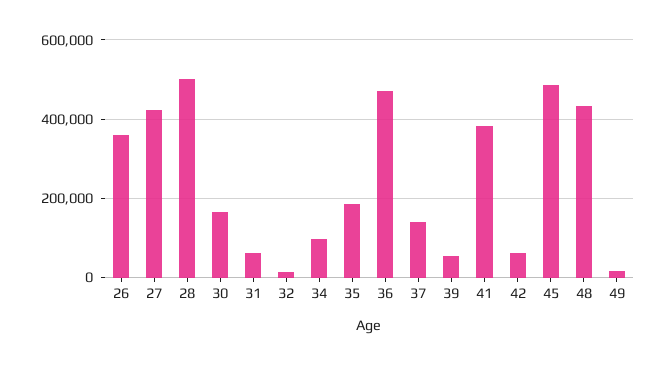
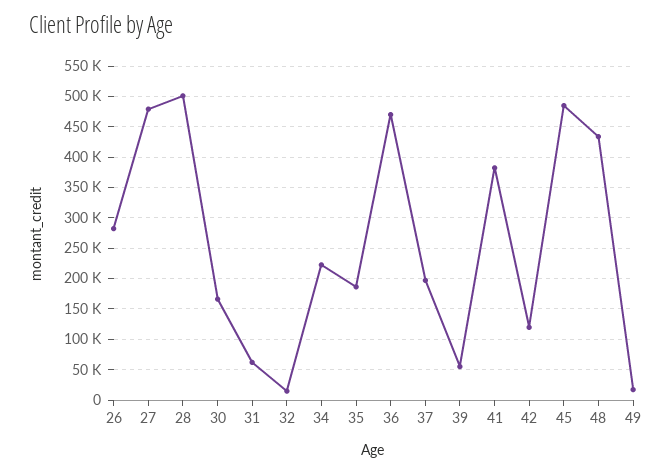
26: 360000 -> 280000
27: 420000 -> 480000
34: 100000 -> 220000
37: 140000 -> 200000
42: 60000 -> 120000

